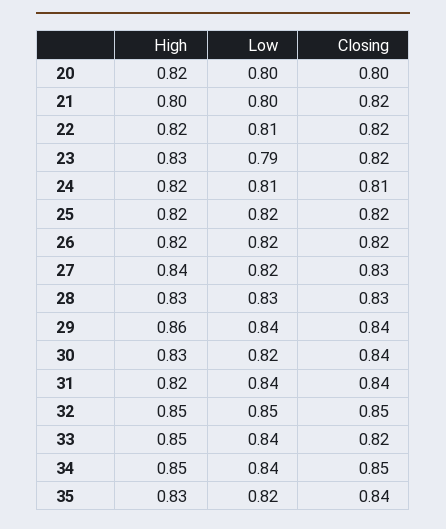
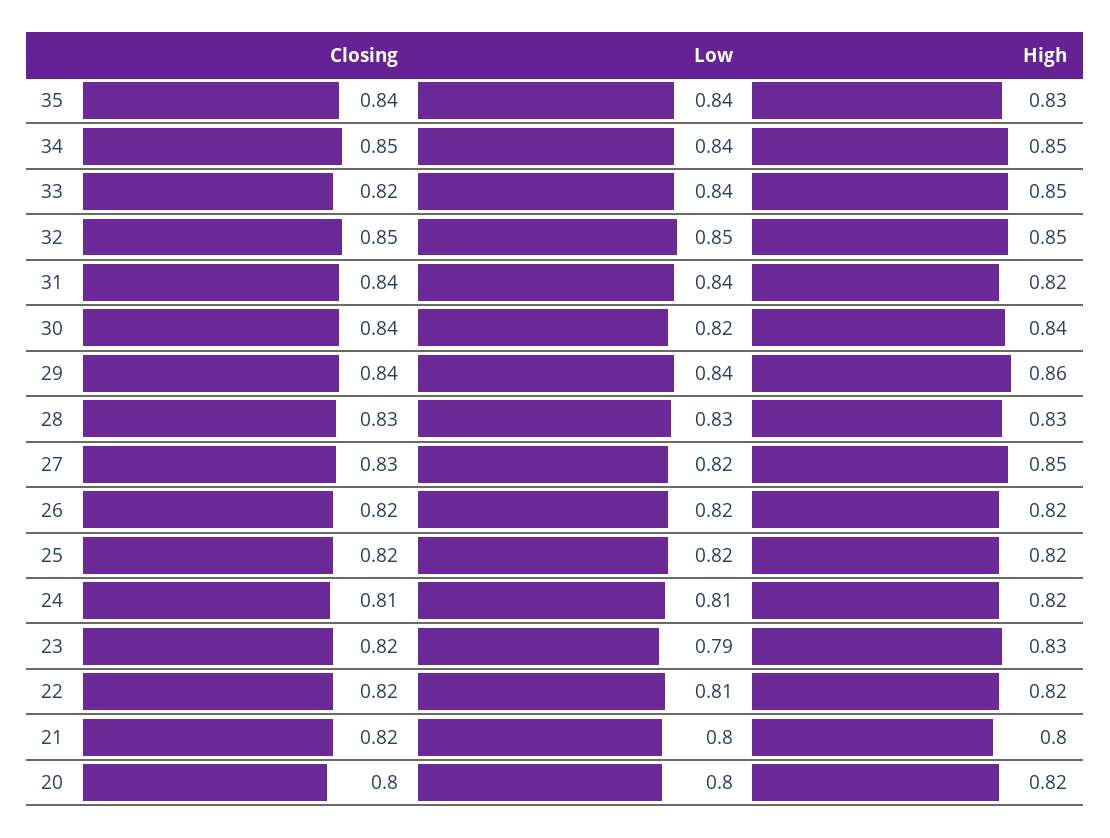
High, 27: 0.84 -> 0.85
High, 30: 0.83 -> 0.84
Low, 35: 0.82 -> 0.84

